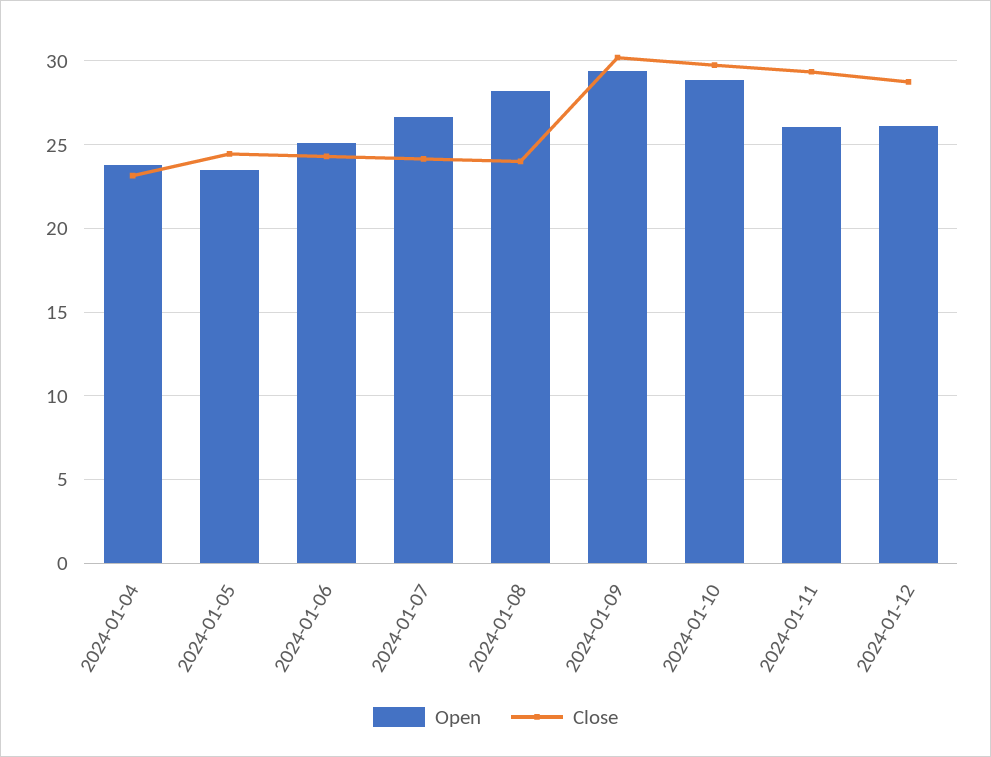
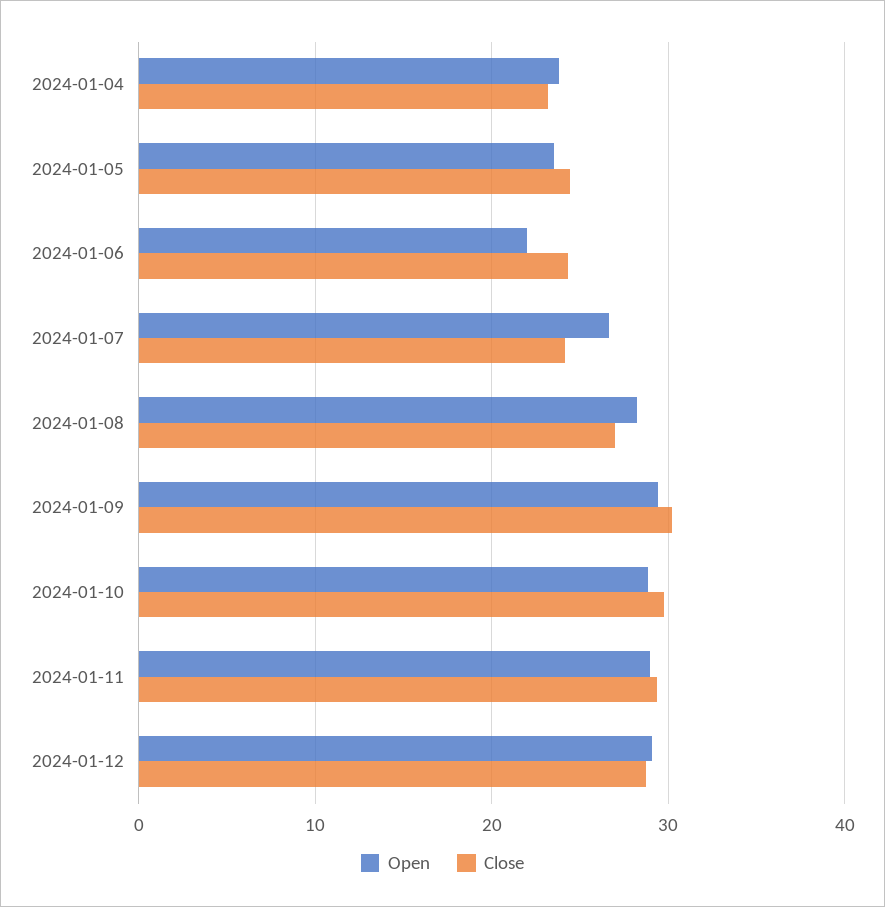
Open, 2024-01-06: 25 -> 22
Close, 2024-01-08: 24 -> 27
Open, 2024-01-11: 26 -> 29
Open, 2024-01-12: 26 -> 29

